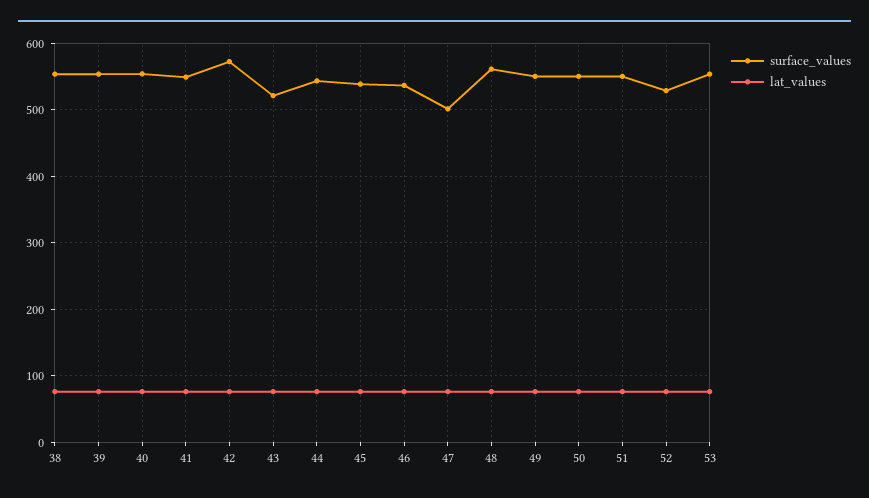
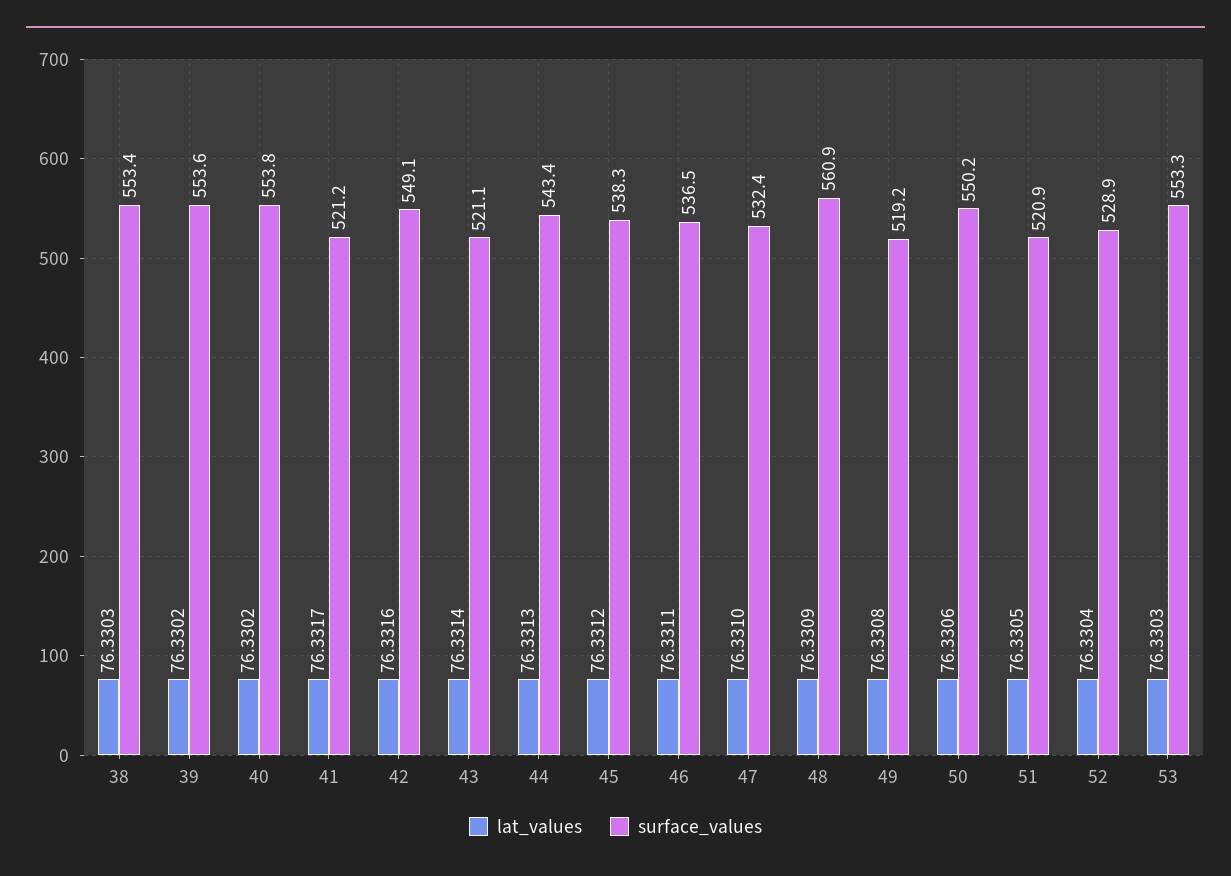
surface_values, 41: 550 -> 521.2
surface_values, 42: 570 -> 549.1
surface_values, 47: 500 -> 532.4
surface_values, 49: 550 -> 519.2
surface_values, 51: 550 -> 520.9

